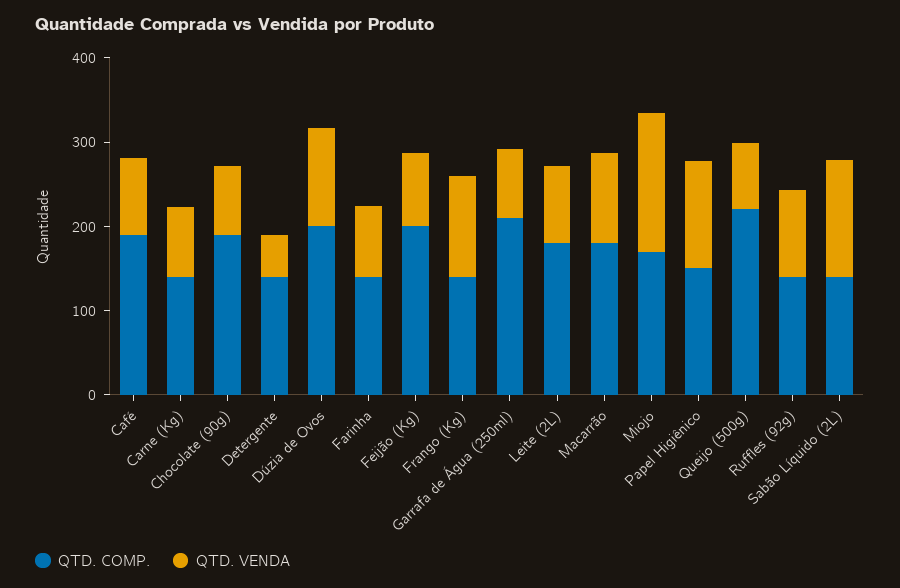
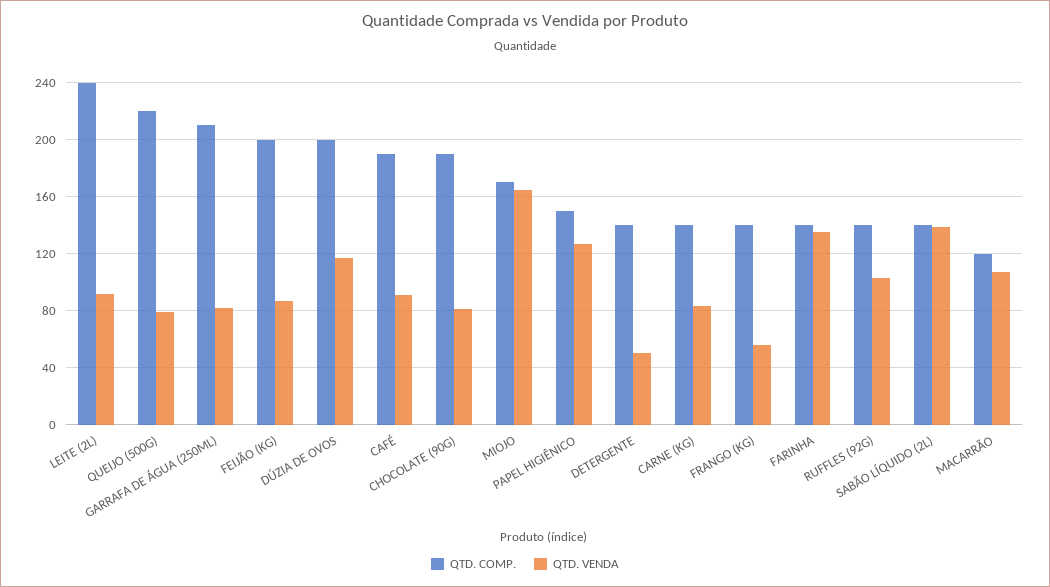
QTD. VENDA, Farinha: 80 -> 135
QTD. VENDA, Frango (Kg): 120 -> 55
QTD. COMP., Leite (2L): 180 -> 240
QTD. COMP., Macarrão: 180 -> 120

